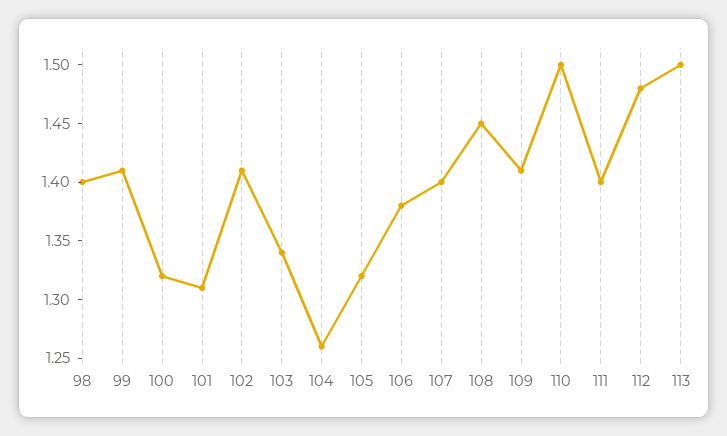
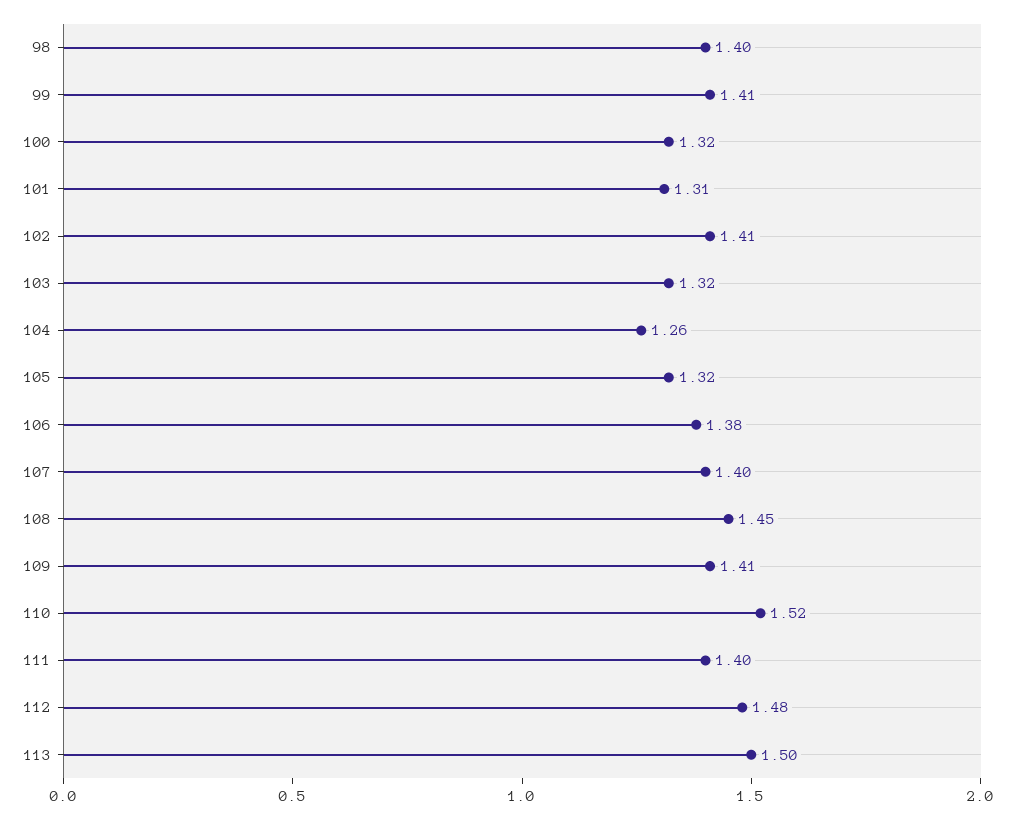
103: 1.34 -> 1.32
110: 1.5 -> 1.52

